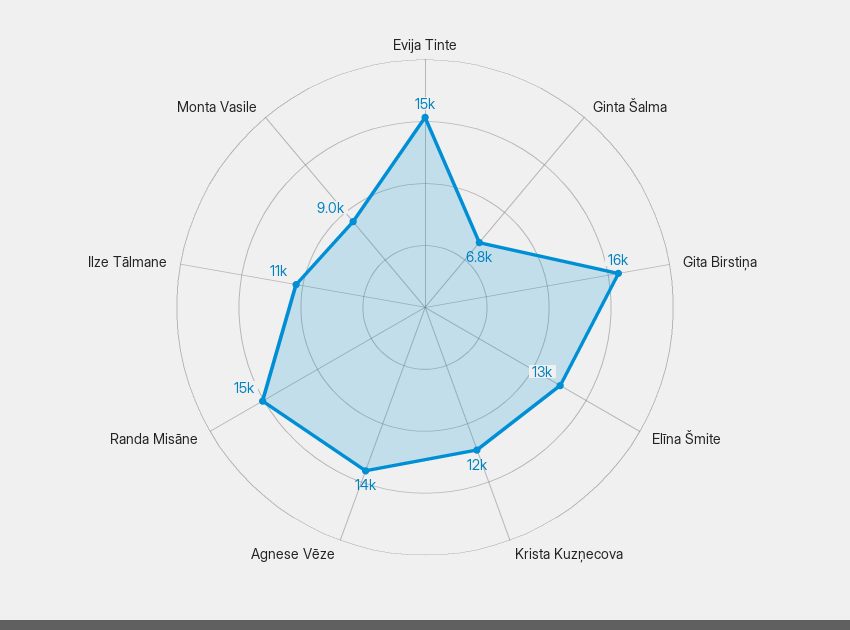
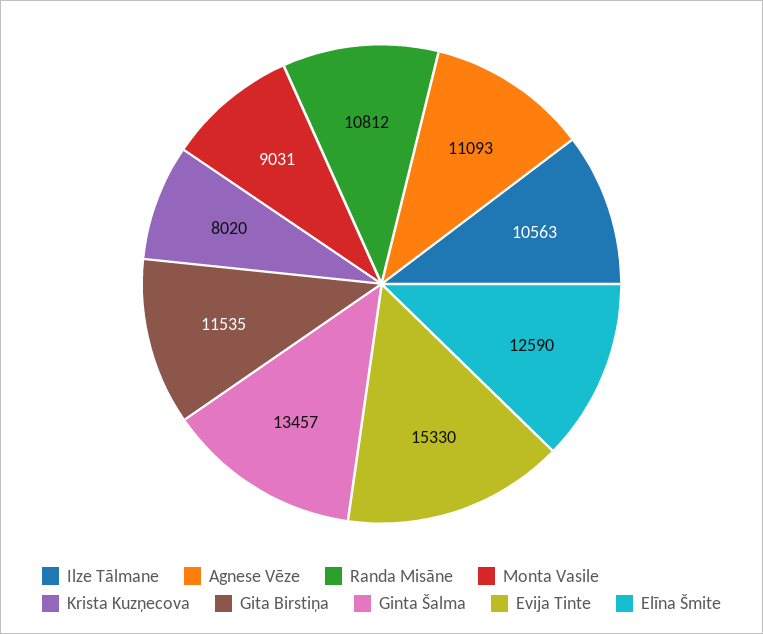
Ginta Šalma: 6800 -> 13457
Gita Birstiņa: 16000 -> 11535
Krista Kuzņecova: 12000 -> 8020
Agnese Vēze: 14000 -> 11093
Randa Misāne: 15000 -> 10812

